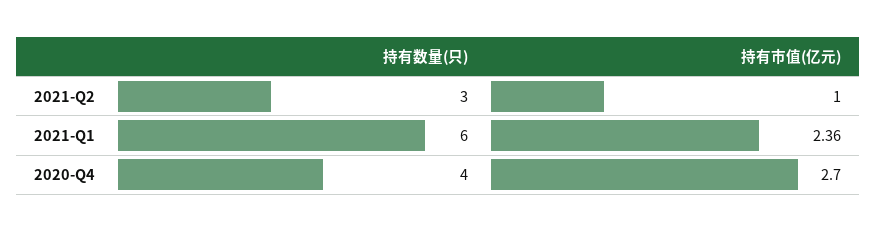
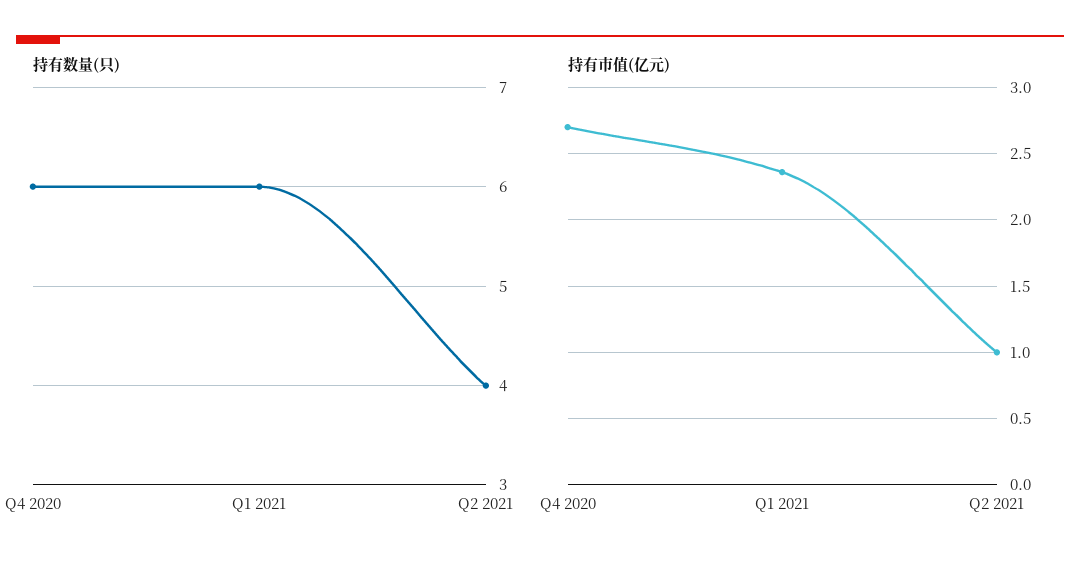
持有数量(只), 2021-Q2: 3 -> 4
持有数量(只), 2020-Q4: 4 -> 6

